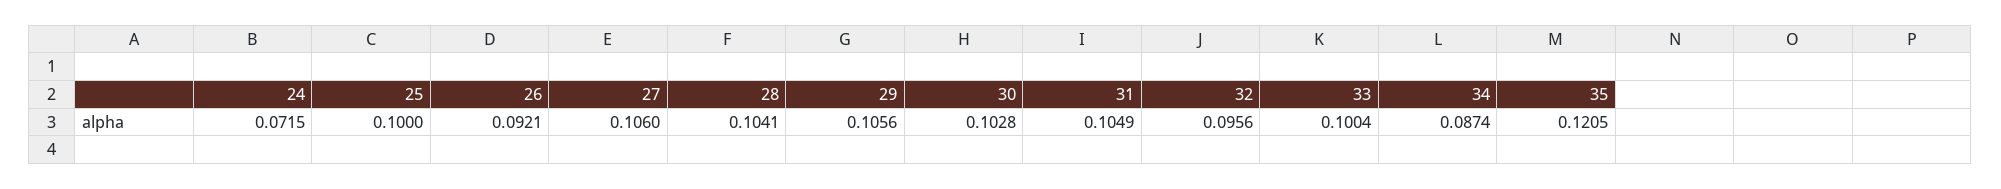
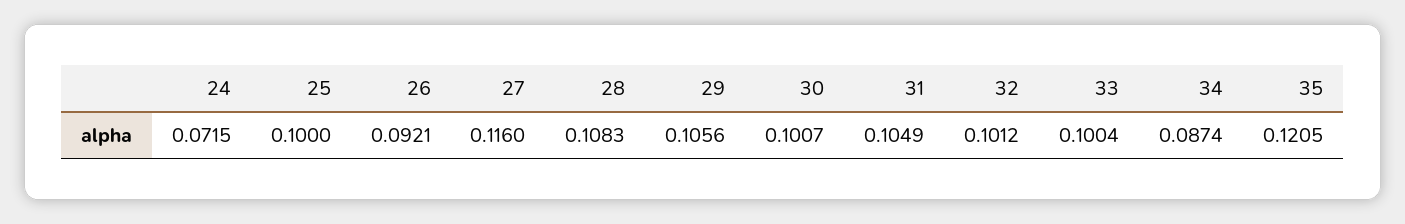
27: 0.106 -> 0.116
28: 0.1041 -> 0.1083
30: 0.1028 -> 0.1007
32: 0.0956 -> 0.1012

